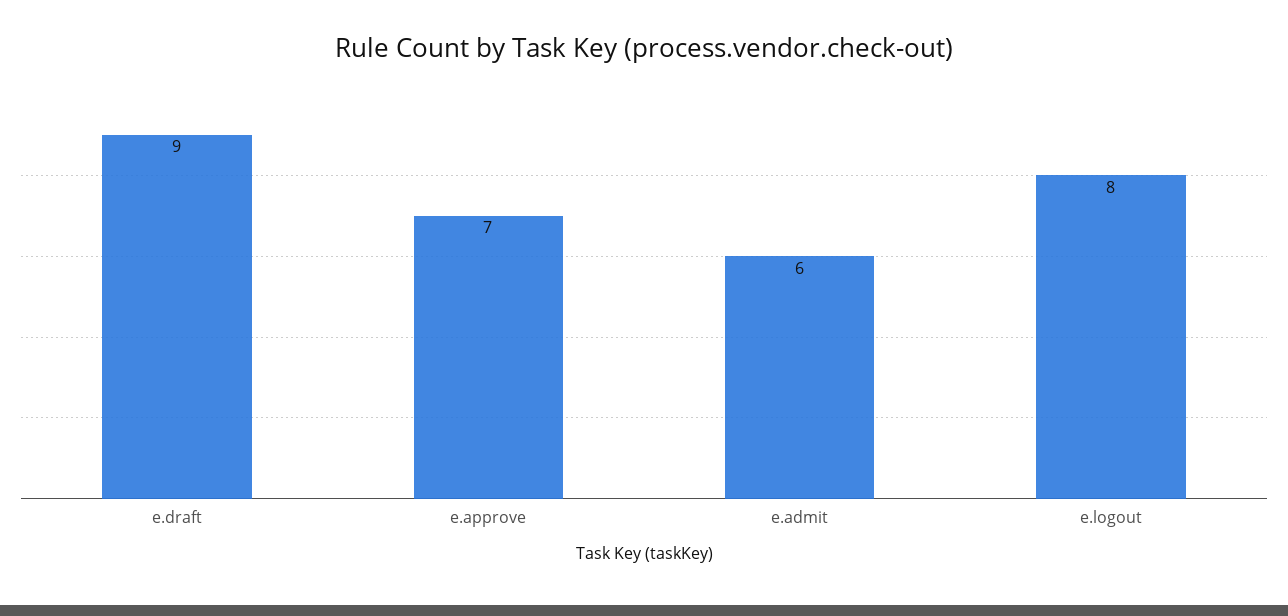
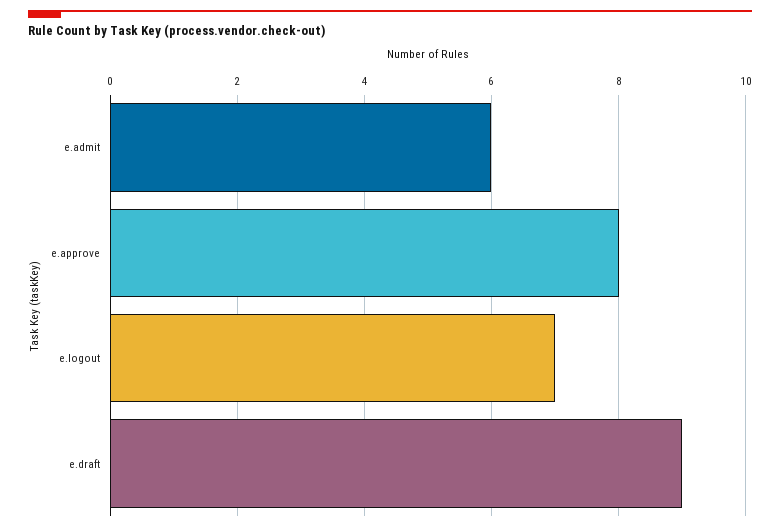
e.approve: 7 -> 8
e.logout: 8 -> 7

